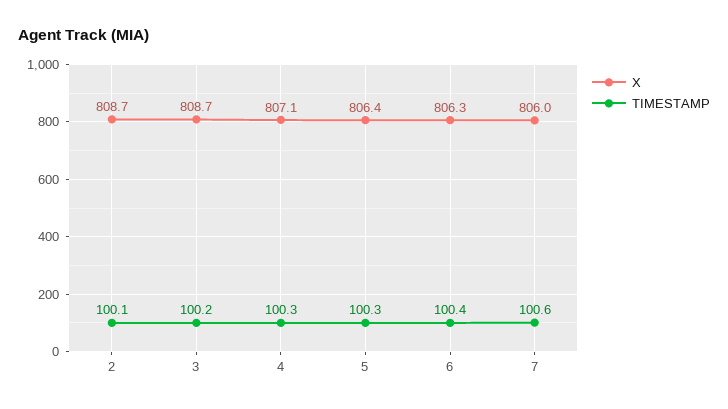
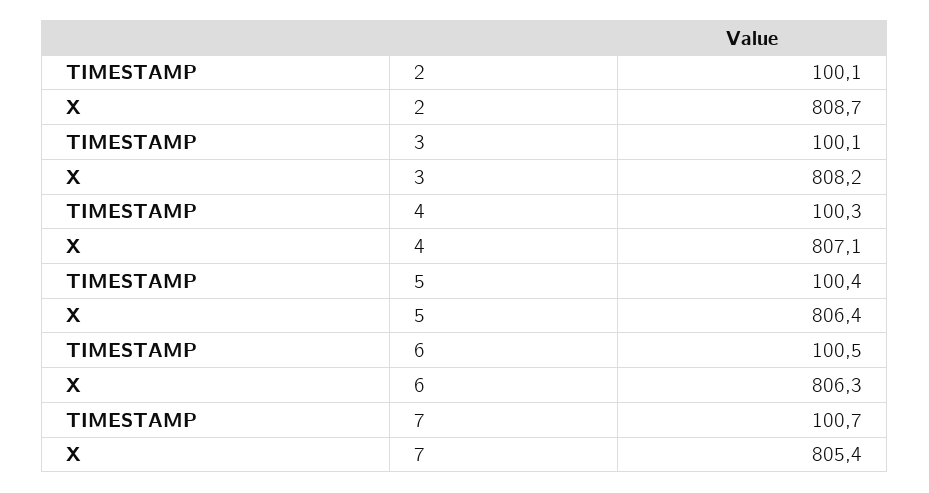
X, 3: 808.7 -> 808.2
TIMESTAMP, 3: 100.2 -> 100.1
TIMESTAMP, 5: 100.3 -> 100.4
TIMESTAMP, 6: 100.4 -> 100.5
X, 7: 806 -> 805.4
TIMESTAMP, 7: 100.6 -> 100.7

